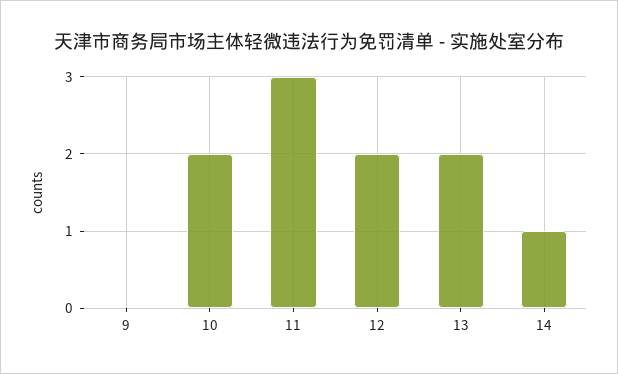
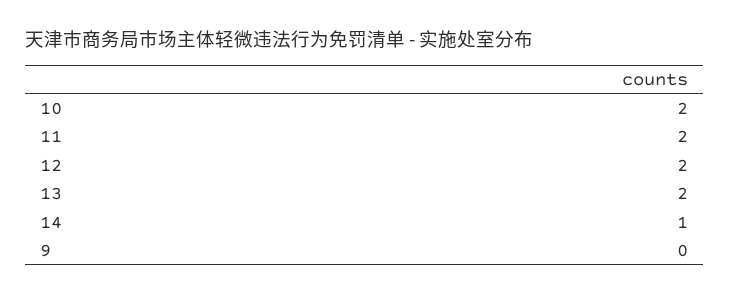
11: 3 -> 2

